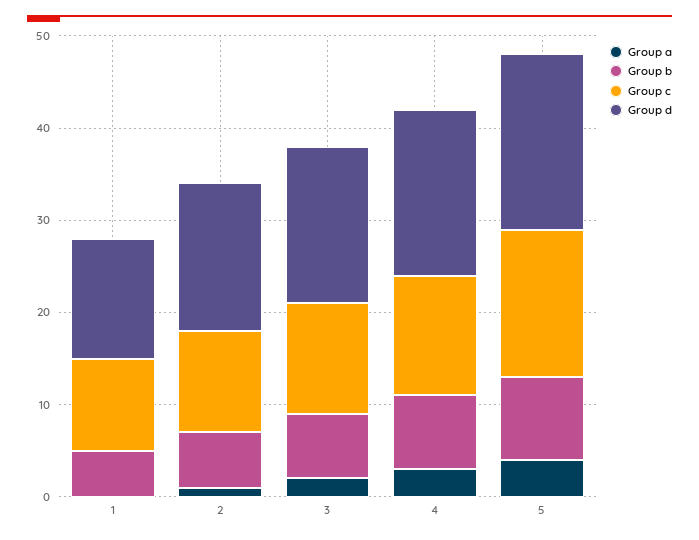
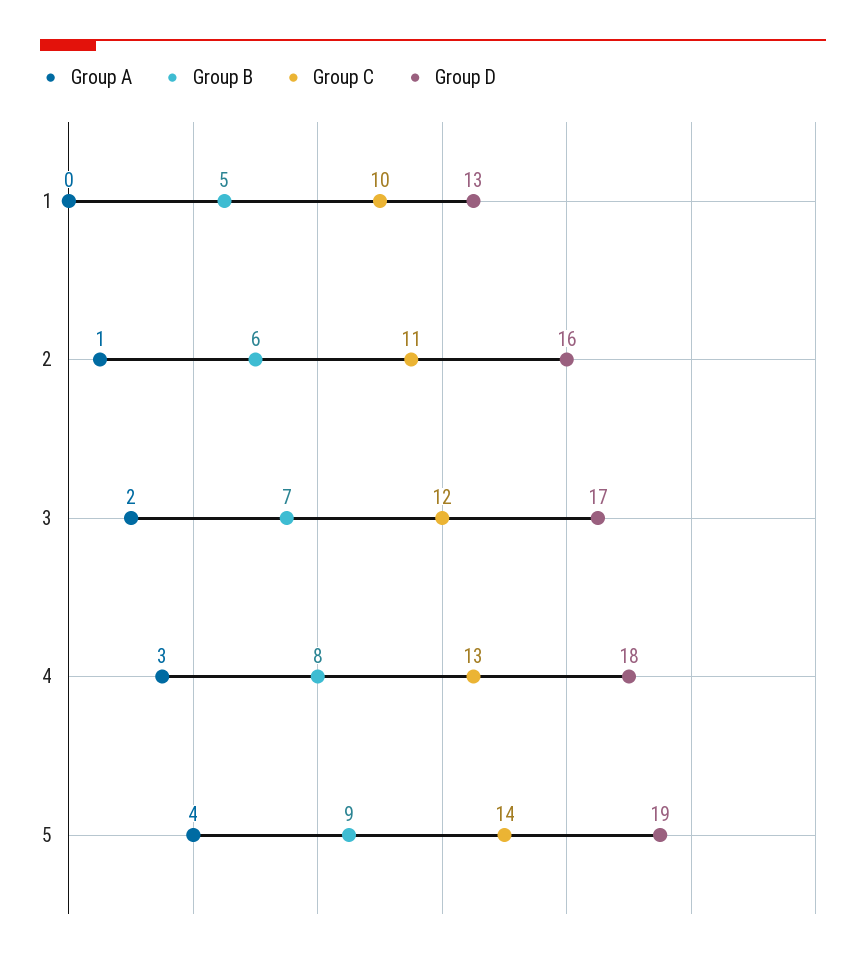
Group c, 5: 16 -> 14

